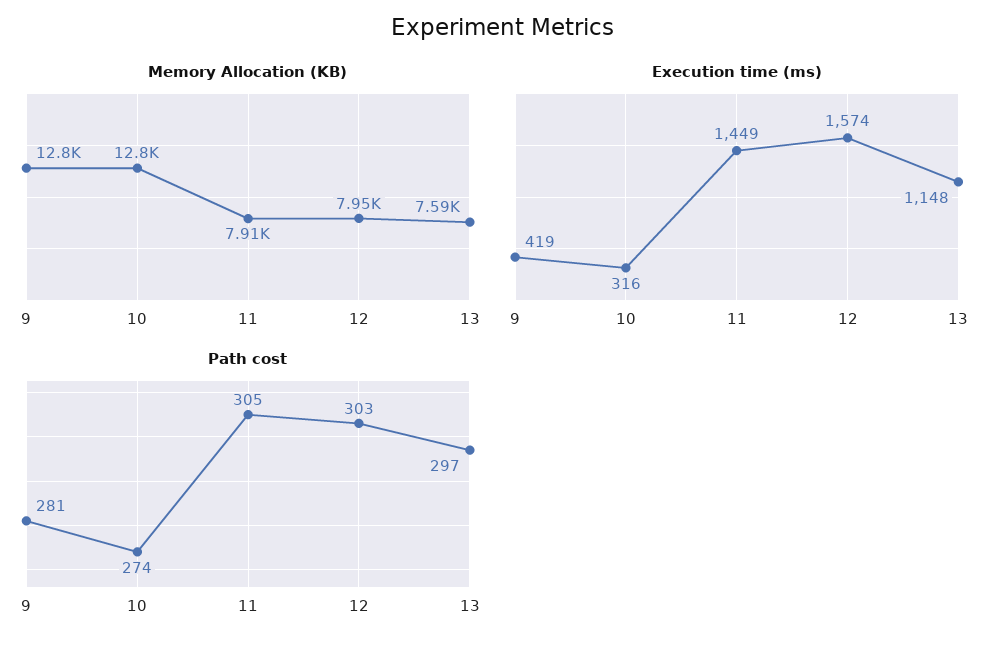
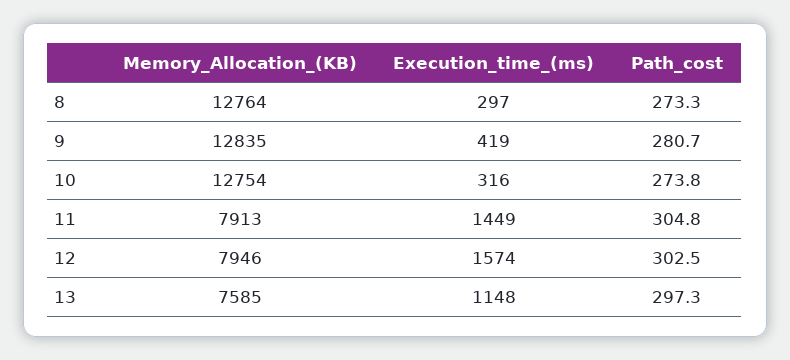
Memory Allocation (KB), 8: none -> 12764
Execution time (ms), 8: none -> 297
Path cost, 8: none -> 273.3

